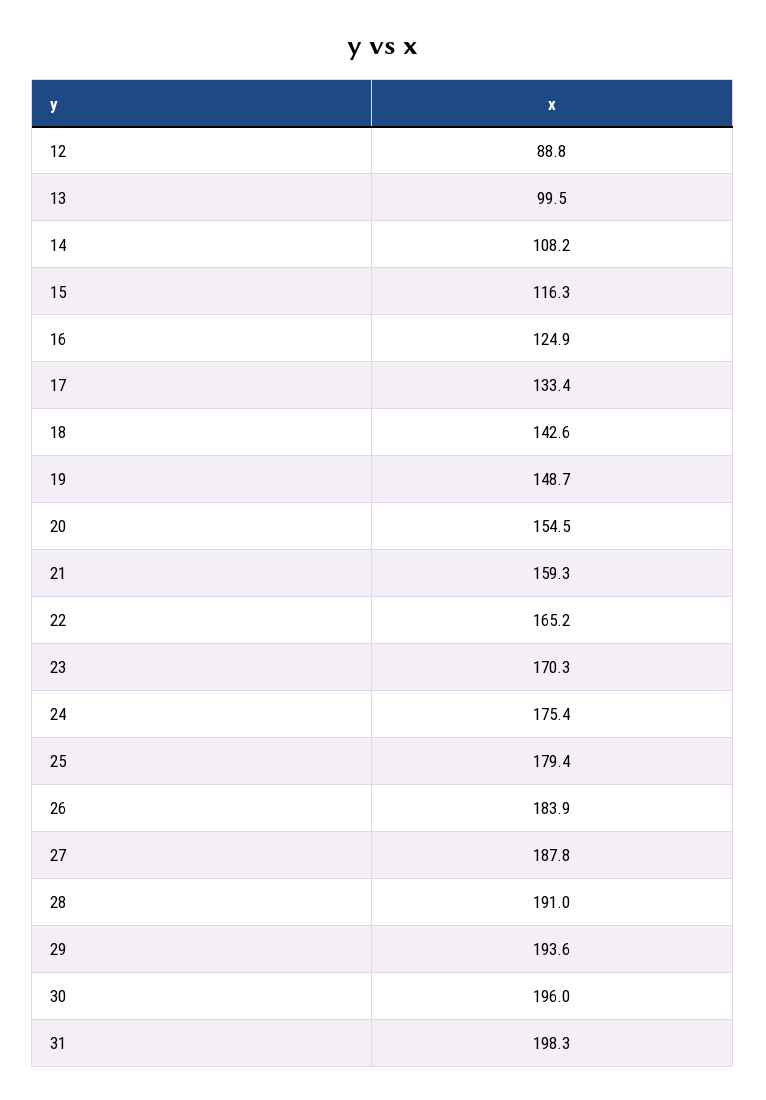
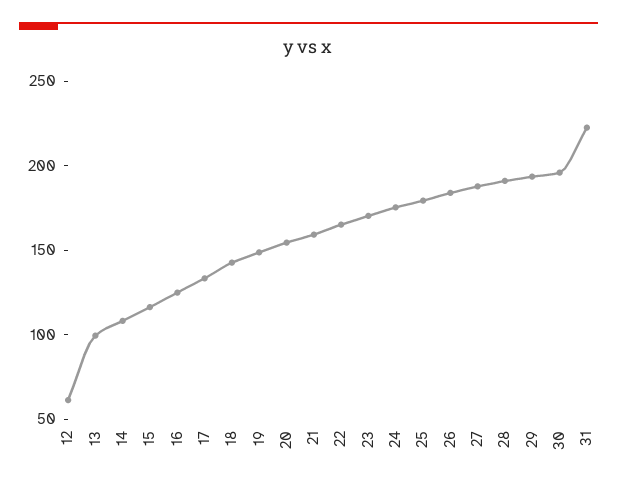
12: 88.8 -> 60
31: 198.3 -> 220

